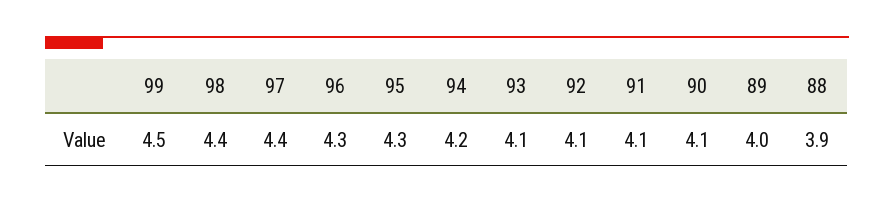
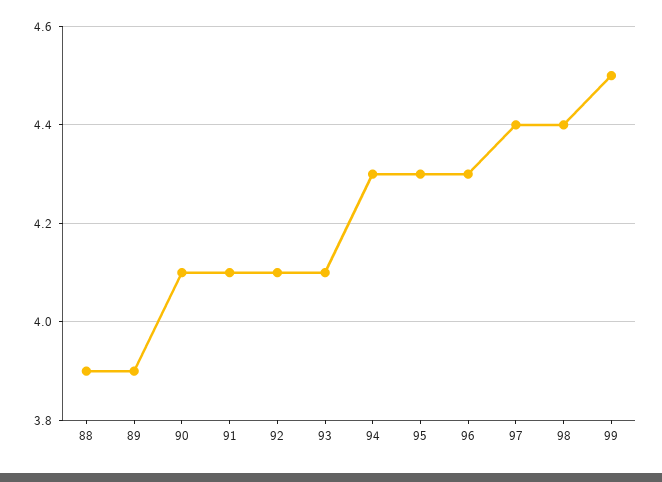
94: 4.2 -> 4.3
89: 4 -> 3.9

